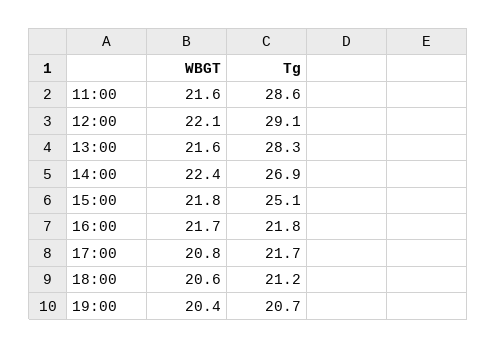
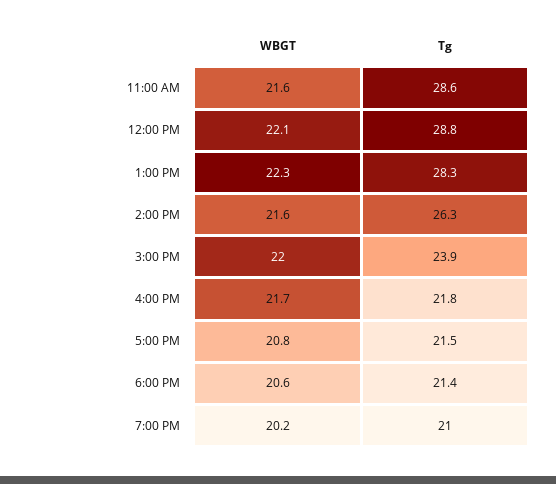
Tg, 12:00: 29.1 -> 28.8
WBGT, 13:00: 21.6 -> 22.3
WBGT, 14:00: 22.4 -> 21.6
Tg, 14:00: 26.9 -> 26.3
WBGT, 15:00: 21.8 -> 22
Tg, 15:00: 25.1 -> 23.9
Tg, 17:00: 21.7 -> 21.5
Tg, 18:00: 21.2 -> 21.4
WBGT, 19:00: 20.4 -> 20.2
Tg, 19:00: 20.7 -> 21

